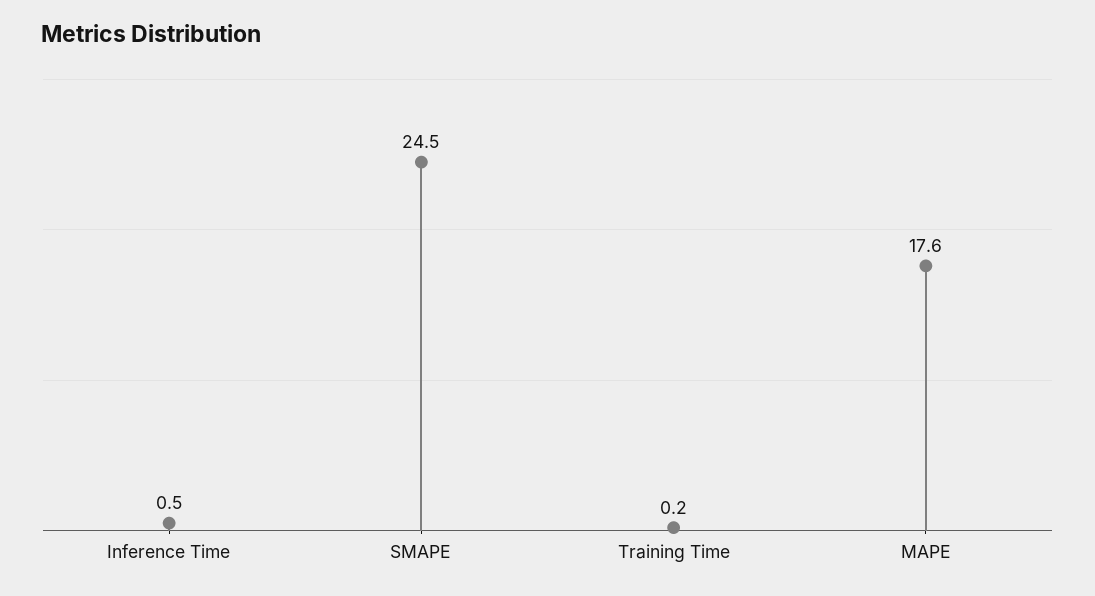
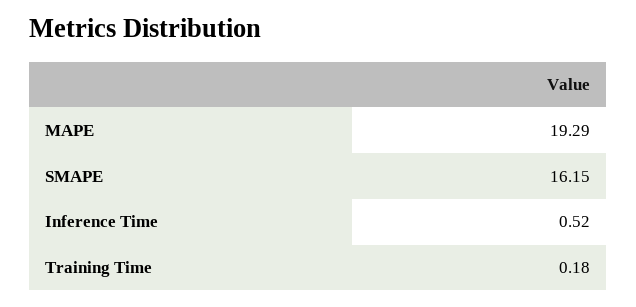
SMAPE: 24.5 -> 16.15
MAPE: 17.6 -> 19.29

